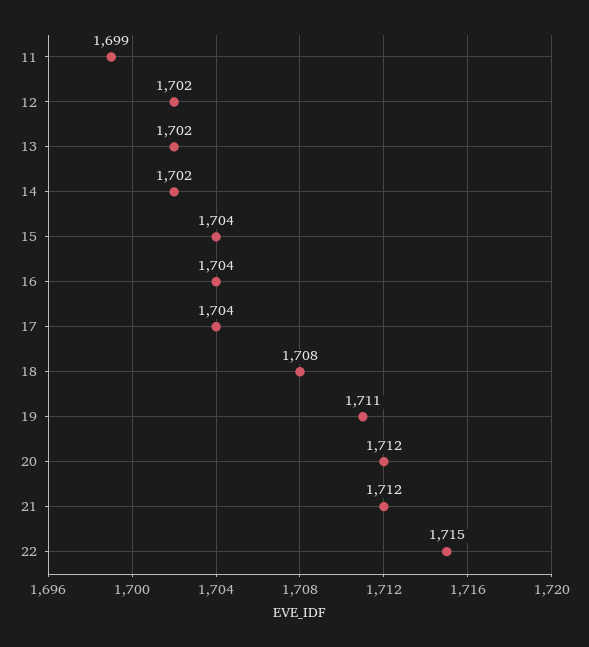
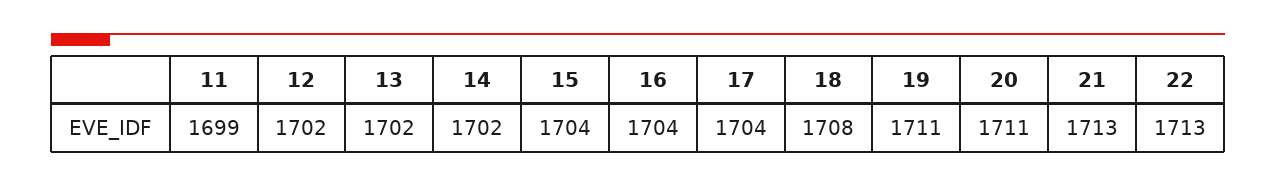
20: 1712 -> 1711
21: 1712 -> 1713
22: 1715 -> 1713

